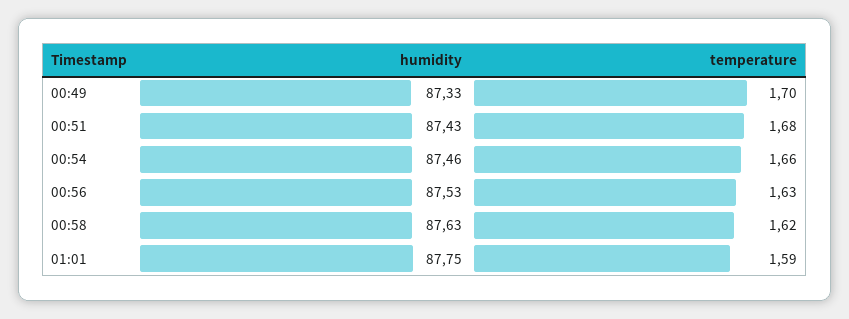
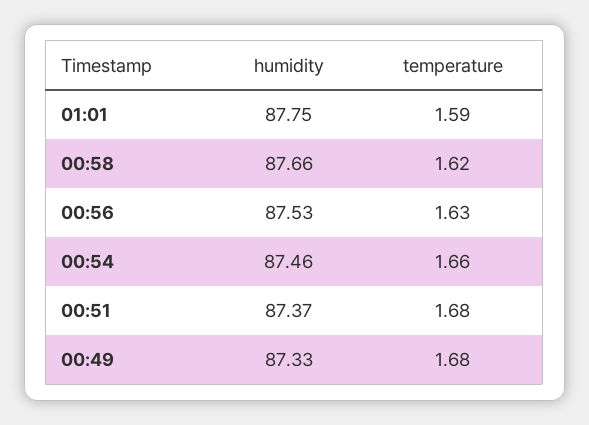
temperature, 00:49: 1.7 -> 1.68
humidity, 00:51: 87.43 -> 87.37
humidity, 00:58: 87.63 -> 87.66

